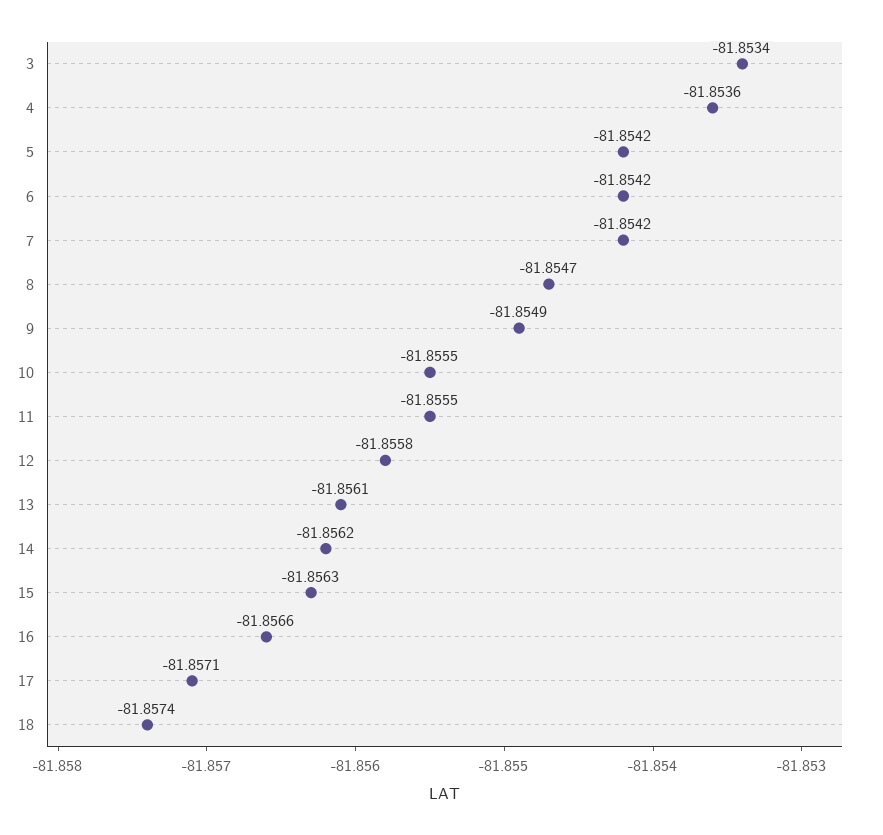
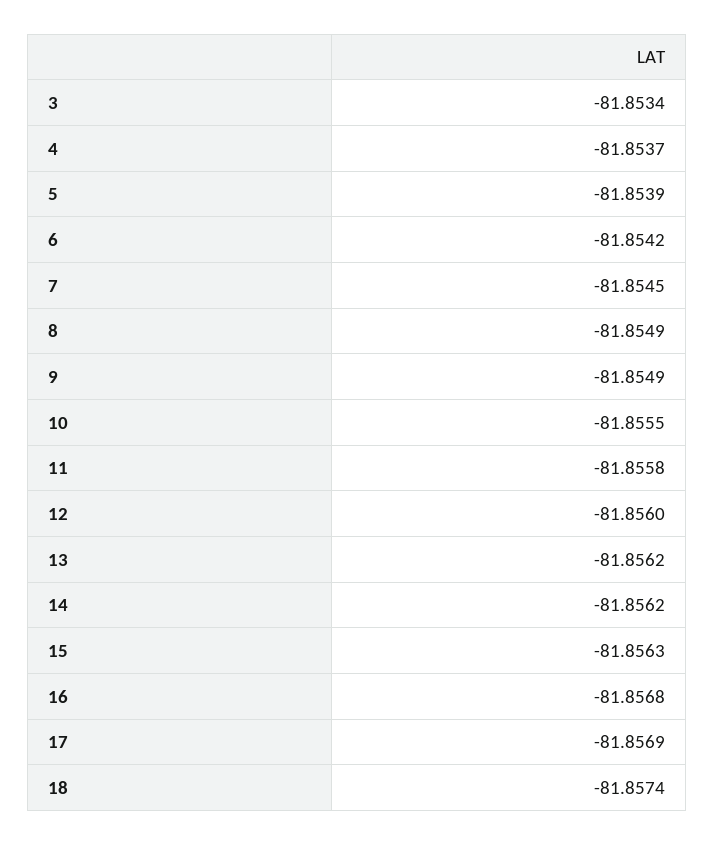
4: -81.8536 -> -81.8537
5: -81.8542 -> -81.8539
7: -81.8542 -> -81.8545
8: -81.8547 -> -81.8549
11: -81.8555 -> -81.8558
12: -81.8558 -> -81.856
13: -81.8561 -> -81.8562
16: -81.8566 -> -81.8568
17: -81.8571 -> -81.8569

